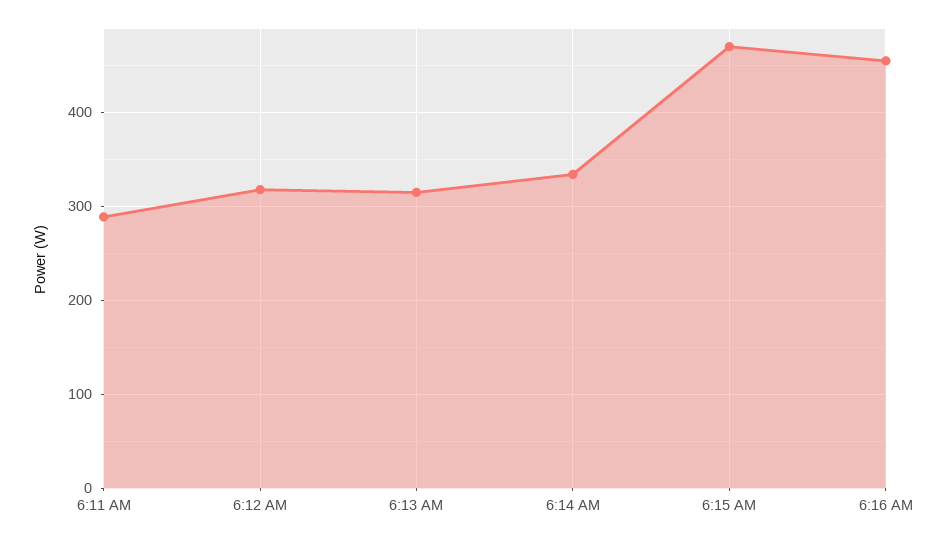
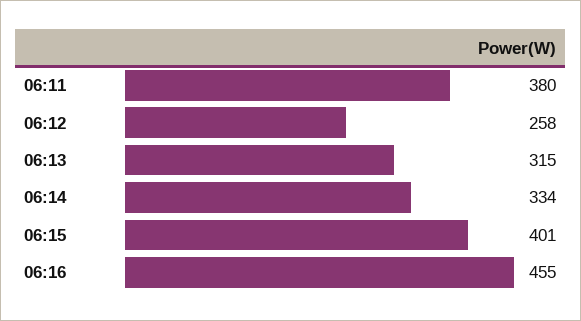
6:11 AM: 290 -> 380
6:12 AM: 320 -> 258
6:15 AM: 470 -> 401

